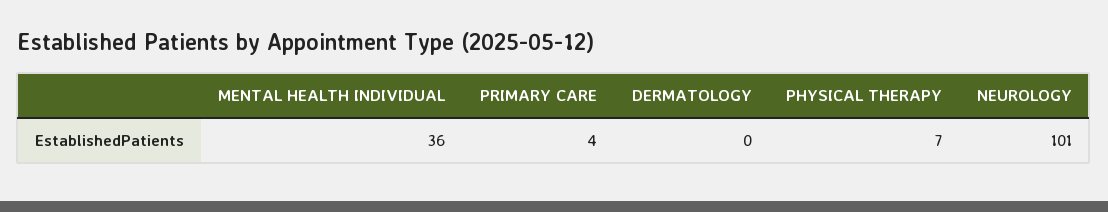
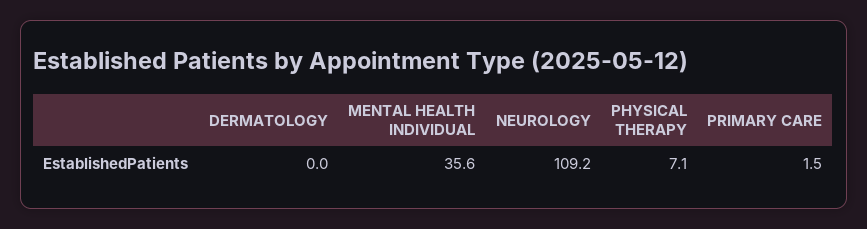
PRIMARY CARE: 4 -> 1.5
NEUROLOGY: 101 -> 109.2

